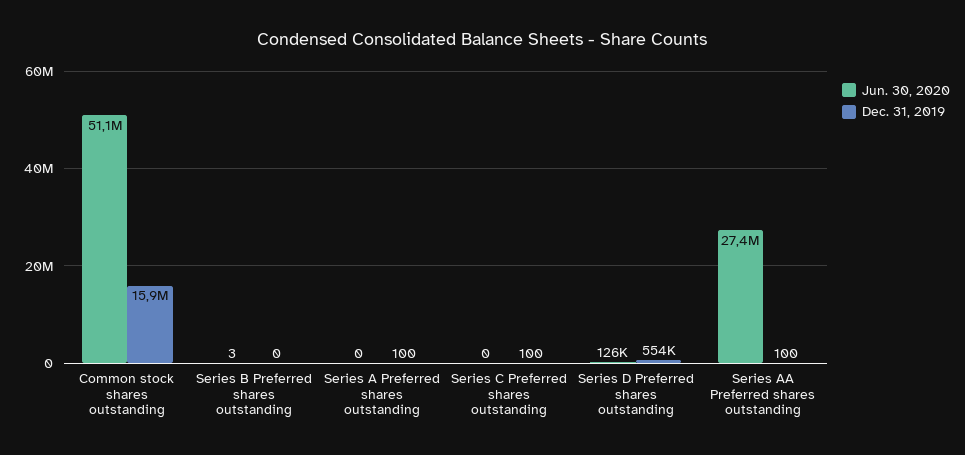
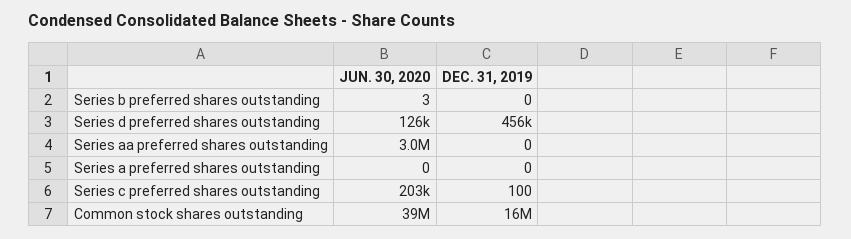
Jun. 30, 2020, Common stock shares outstanding: 51100000 -> 39000000
Dec. 31, 2019, Series A Preferred shares outstanding: 100 -> 0
Jun. 30, 2020, Series C Preferred shares outstanding: 0 -> 203000
Dec. 31, 2019, Series D Preferred shares outstanding: 554000 -> 456000
Jun. 30, 2020, Series AA Preferred shares outstanding: 27400000 -> 3000000
Dec. 31, 2019, Series AA Preferred shares outstanding: 100 -> 0

